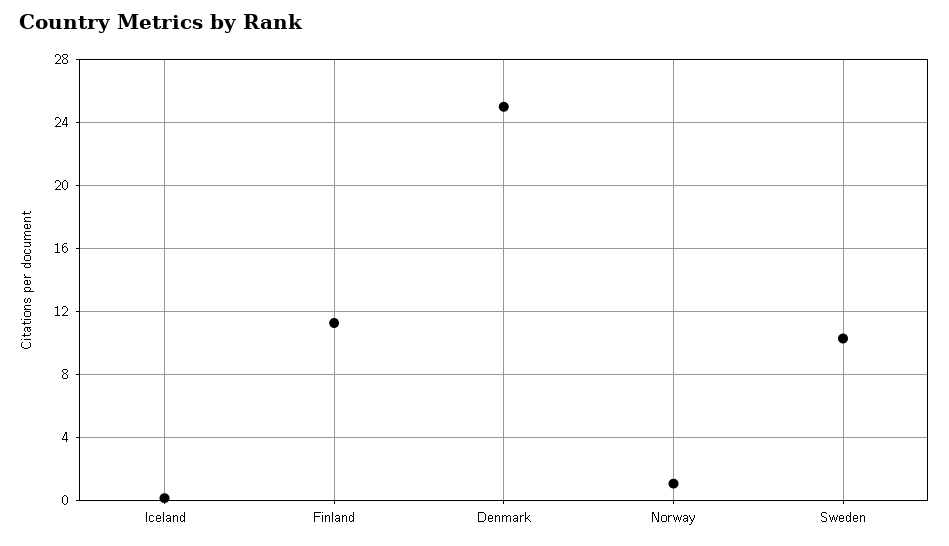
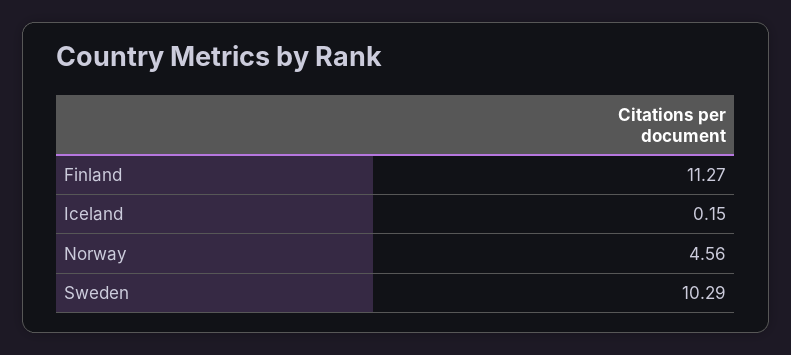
Denmark: 25 -> none
Norway: 1 -> 4.56

